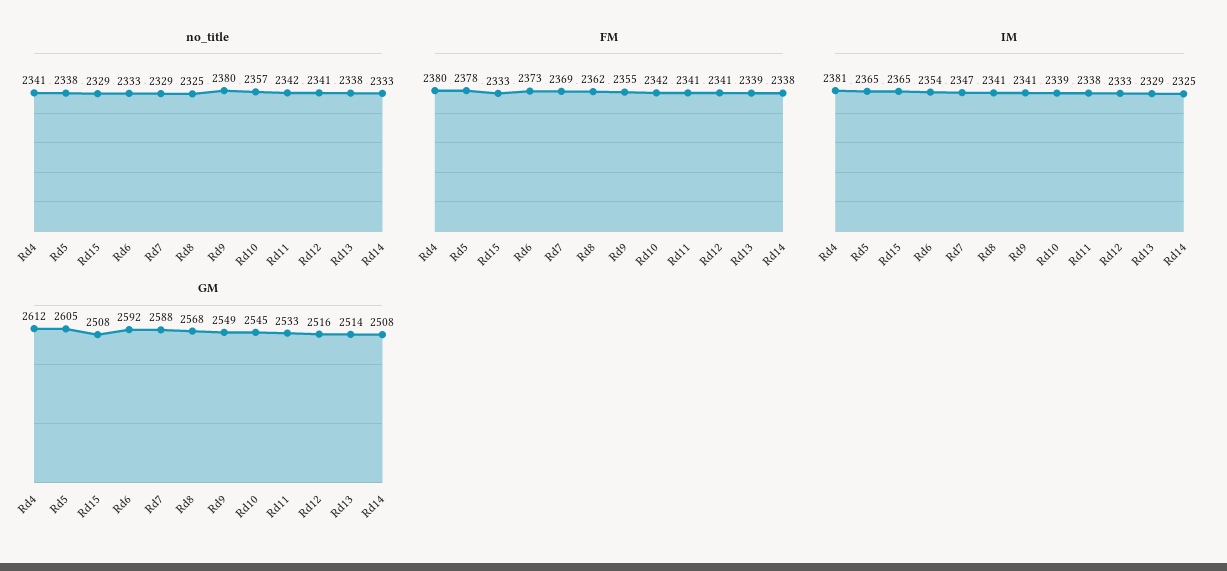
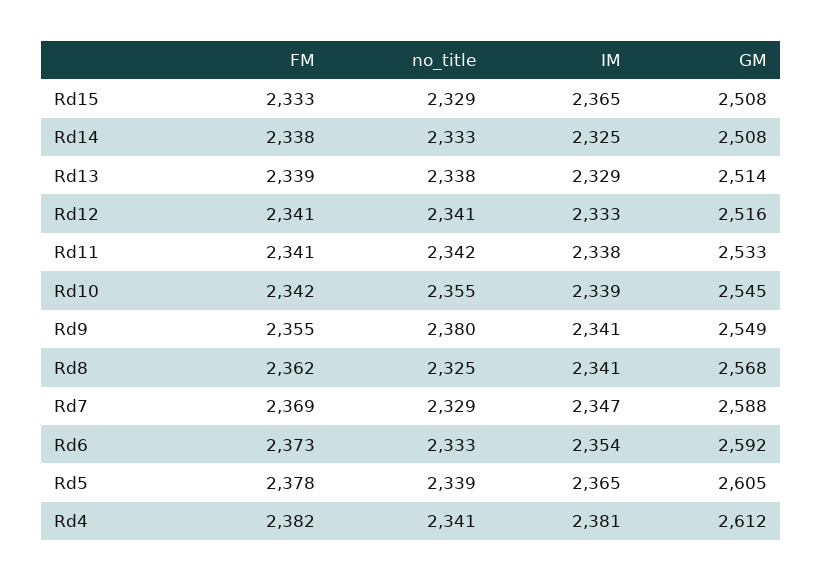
no_title, Rd5: 2338 -> 2339
no_title, Rd10: 2357 -> 2355
FM, Rd4: 2380 -> 2382

